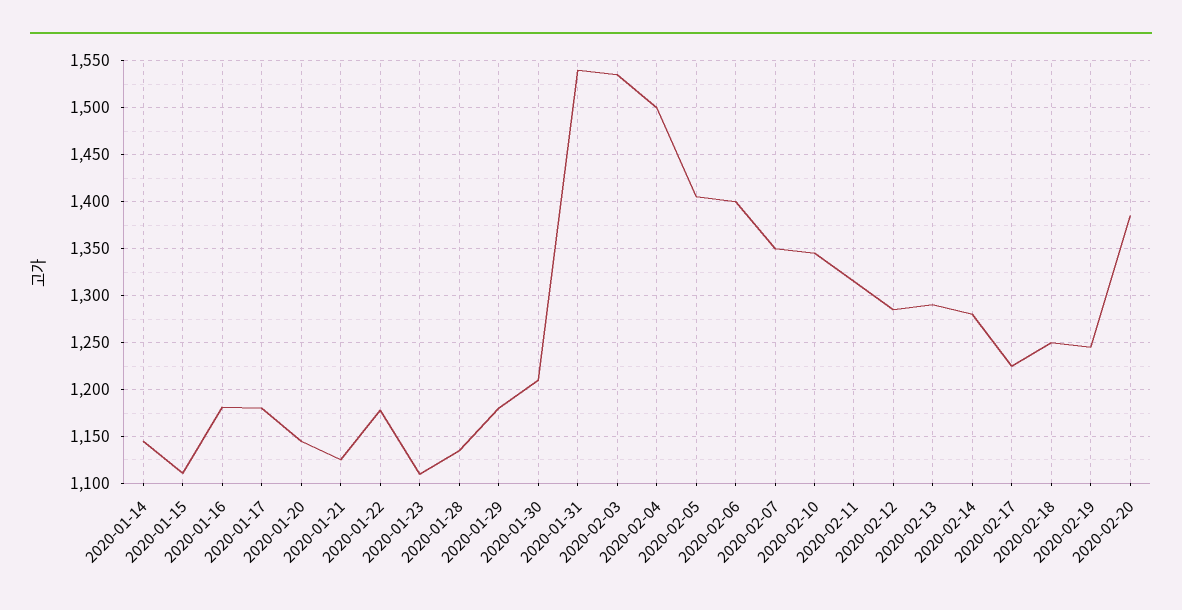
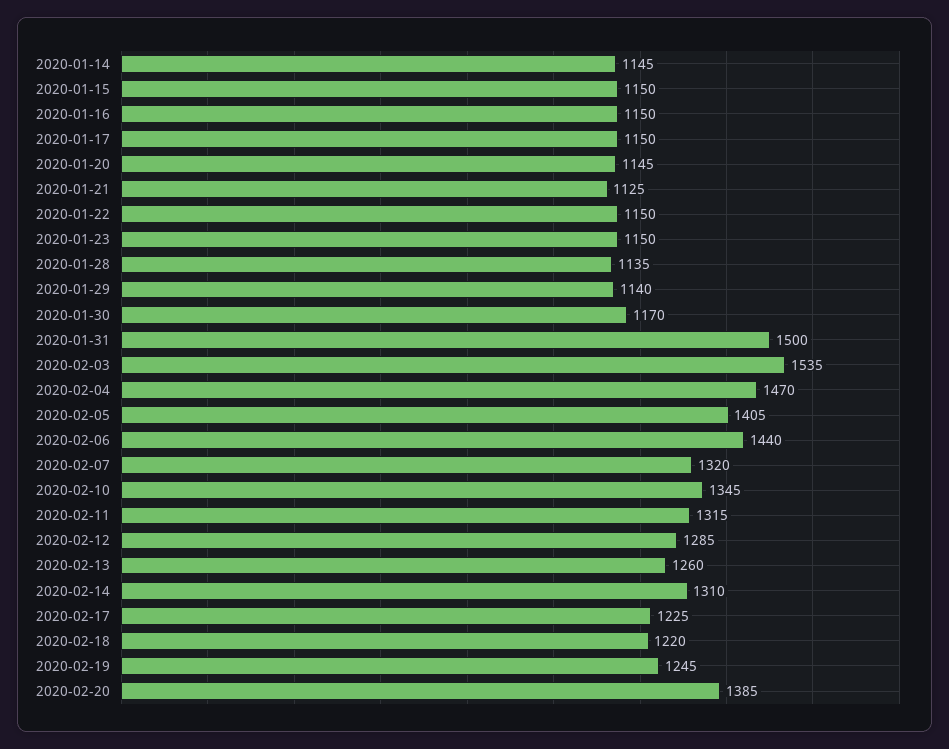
2020-01-15: 1110 -> 1150
2020-01-16: 1180 -> 1150
2020-01-17: 1180 -> 1150
2020-01-22: 1180 -> 1150
2020-01-23: 1110 -> 1150
2020-01-29: 1180 -> 1140
2020-01-30: 1210 -> 1170
2020-01-31: 1540 -> 1500
2020-02-04: 1500 -> 1470
2020-02-06: 1400 -> 1440
2020-02-07: 1350 -> 1320
2020-02-13: 1290 -> 1260
2020-02-14: 1280 -> 1310
2020-02-18: 1250 -> 1220

